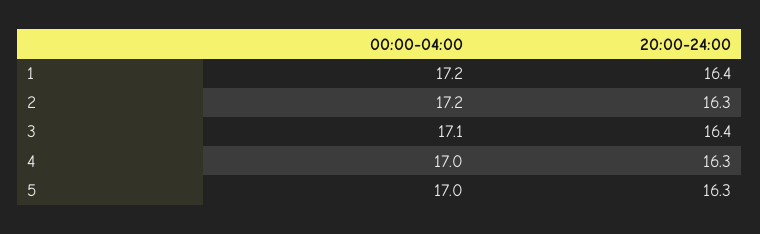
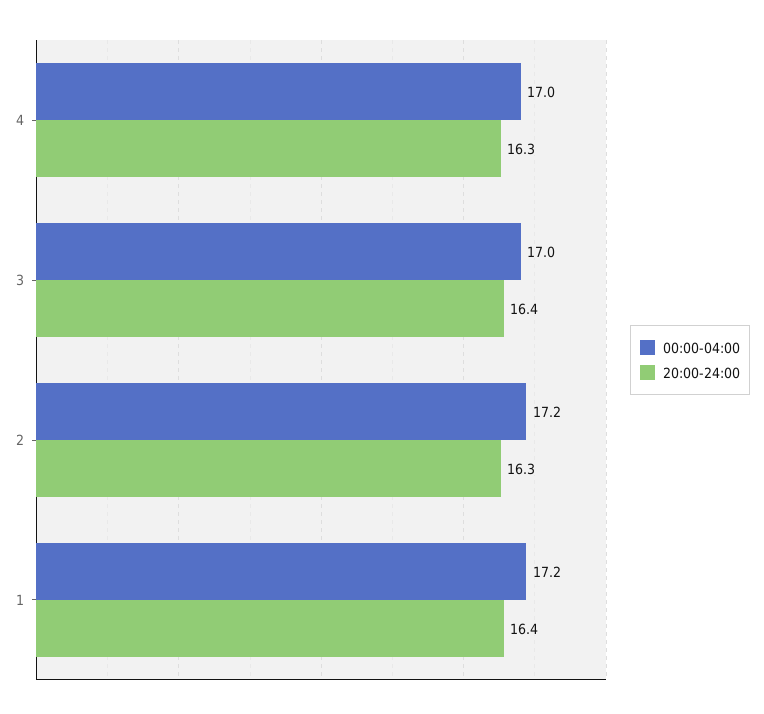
00:00-04:00, 3: 17.1 -> 17
00:00-04:00, 5: 17 -> none
20:00-24:00, 5: 16.3 -> none

